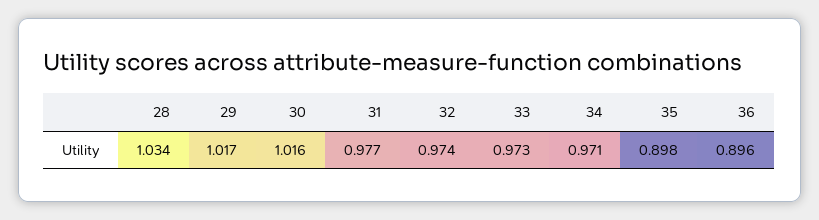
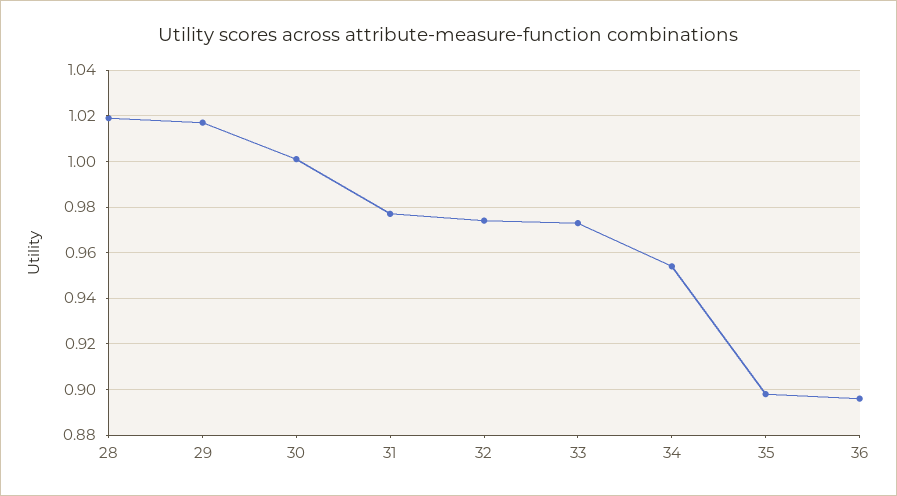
28: 1.034 -> 1.02
30: 1.016 -> 1
34: 0.971 -> 0.955

